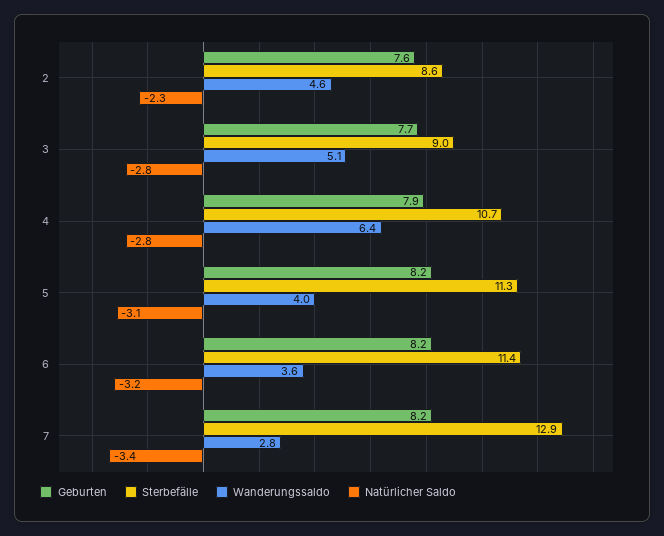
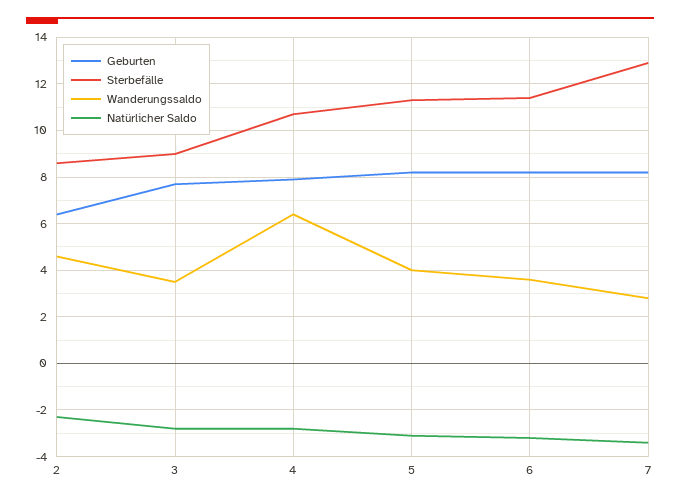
Geburten, 2: 7.6 -> 6.5
Wanderungssaldo, 3: 5.1 -> 3.5

